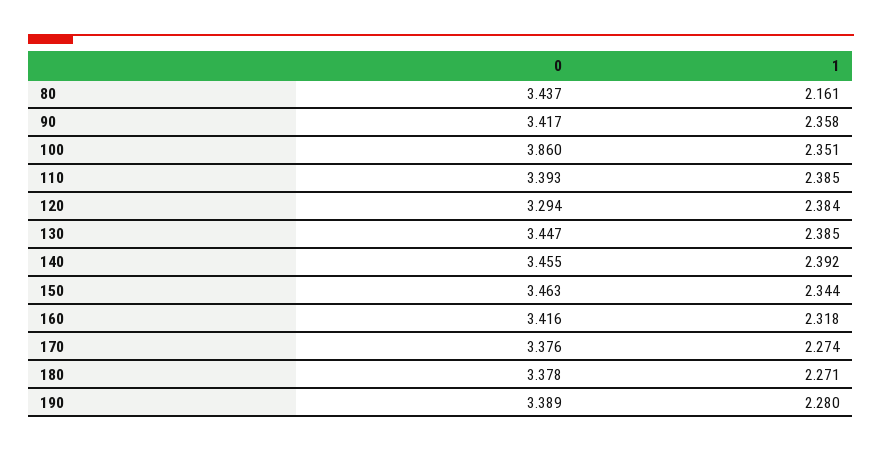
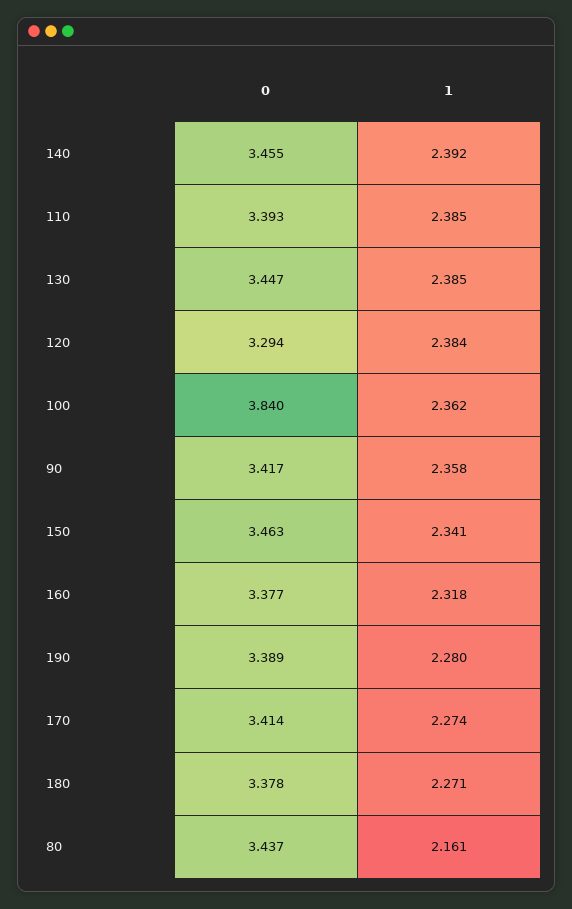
0, 100: 3.86 -> 3.84
1, 100: 2.351 -> 2.362
1, 150: 2.344 -> 2.341
0, 160: 3.416 -> 3.377
0, 170: 3.376 -> 3.414

